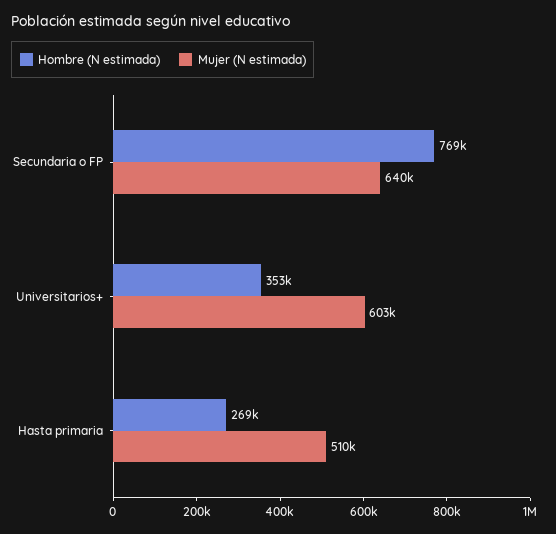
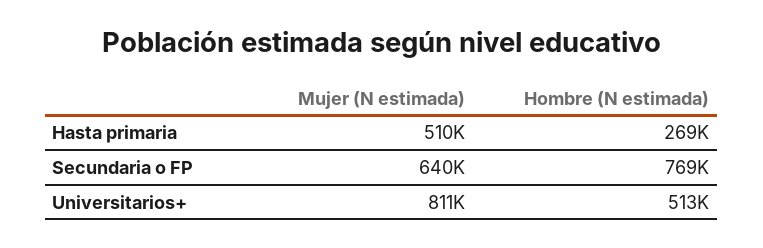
Hombre (N estimada), Universitarios+: 353000 -> 513000
Mujer (N estimada), Universitarios+: 603000 -> 811000

